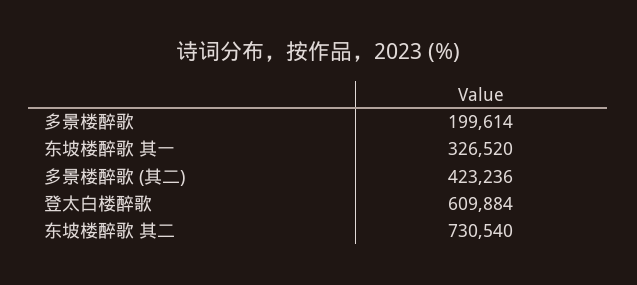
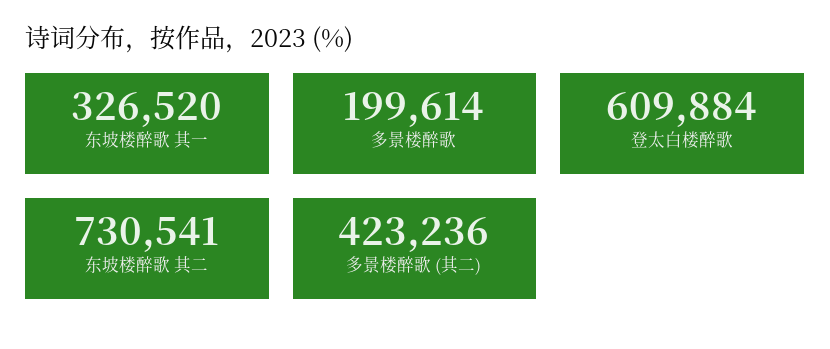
东坡楼醉歌 其二: 730540 -> 730541

